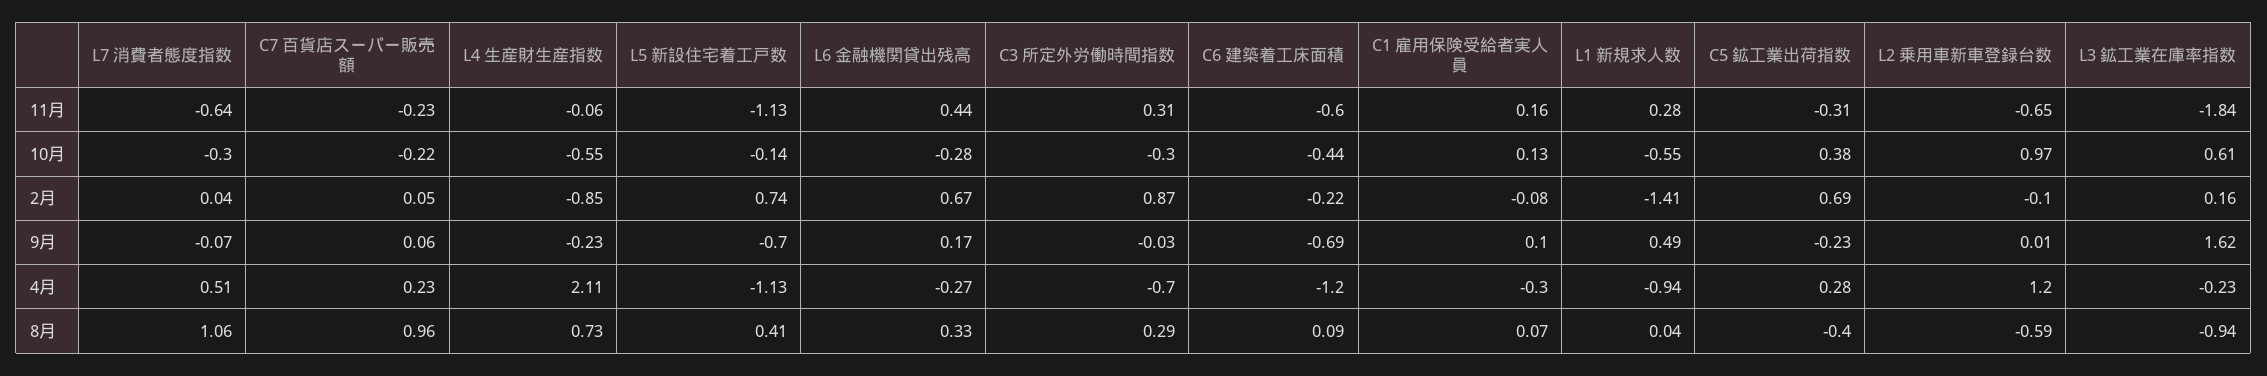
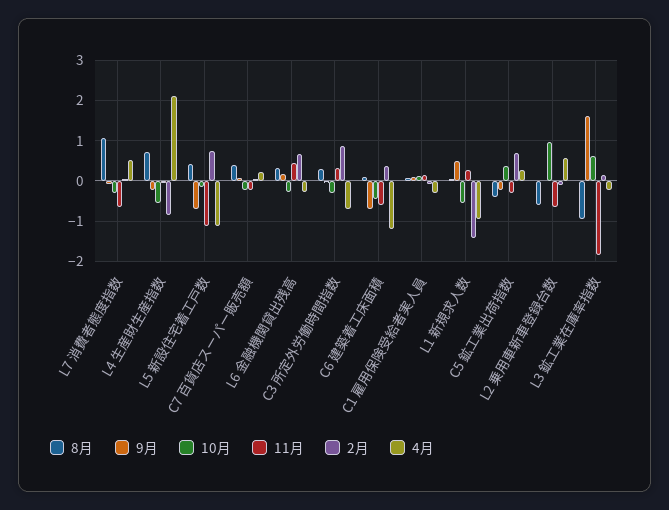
2月, C6 建築着工床面積: -0.22 -> 0.4
4月, L2 乗用車新車登録台数: 1.2 -> 0.6
8月, C7 百貨店スーパー販売額: 0.96 -> 0.4

